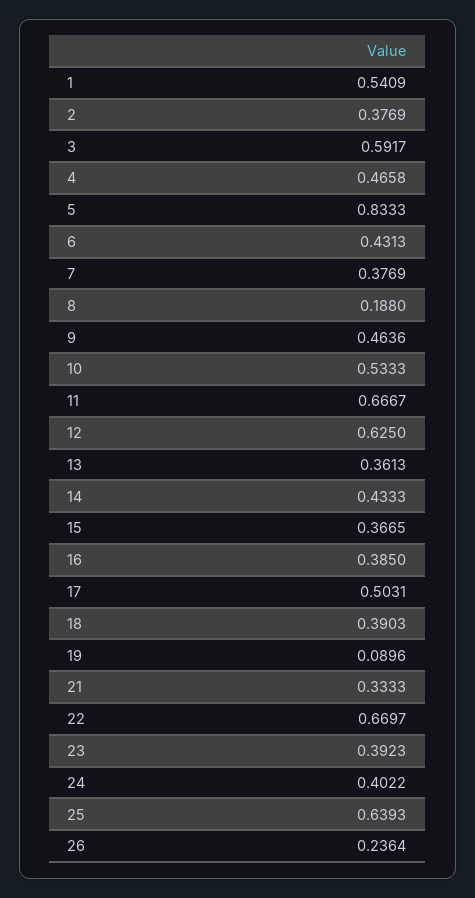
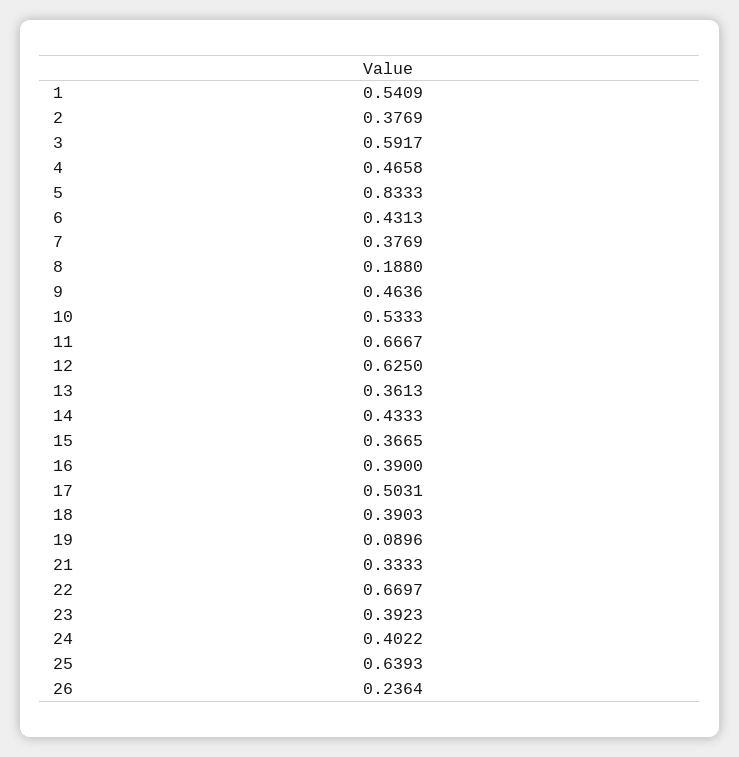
16: 0.385 -> 0.39

